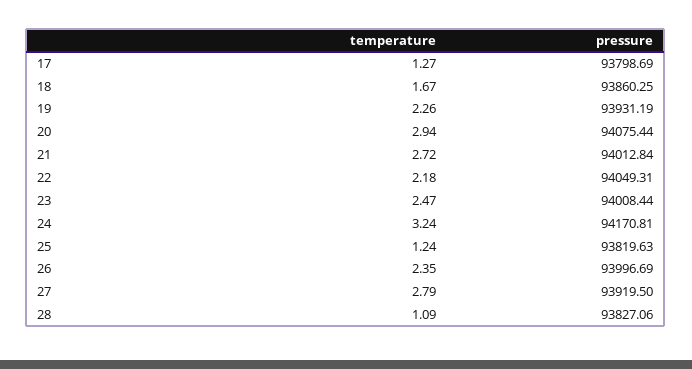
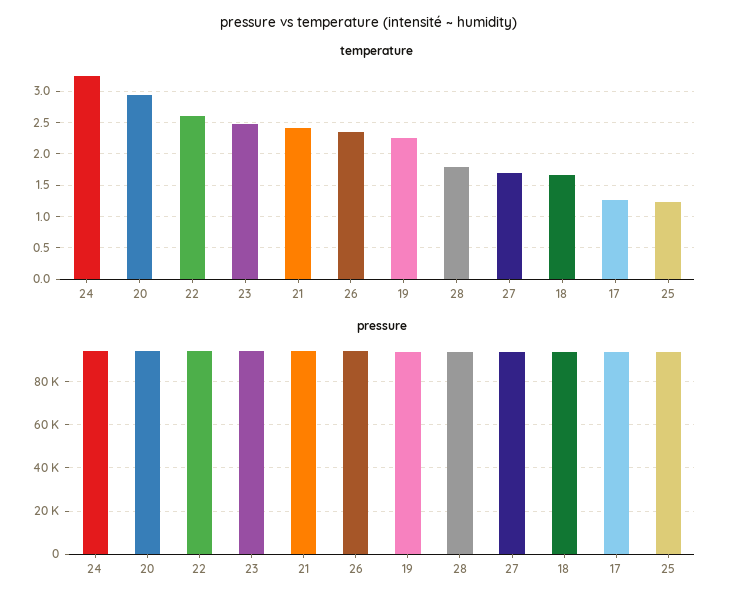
temperature, 21: 2.72 -> 2.4
temperature, 22: 2.18 -> 2.6
temperature, 27: 2.79 -> 1.7
temperature, 28: 1.09 -> 1.8

